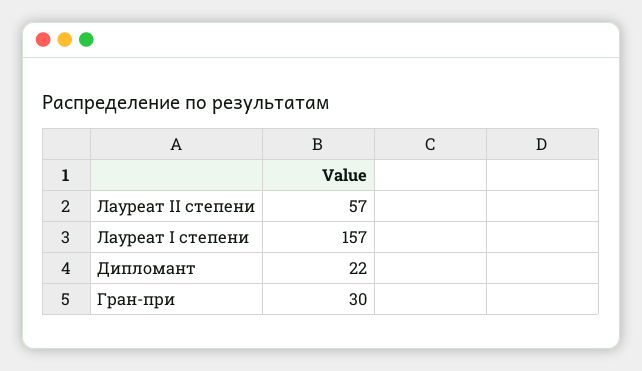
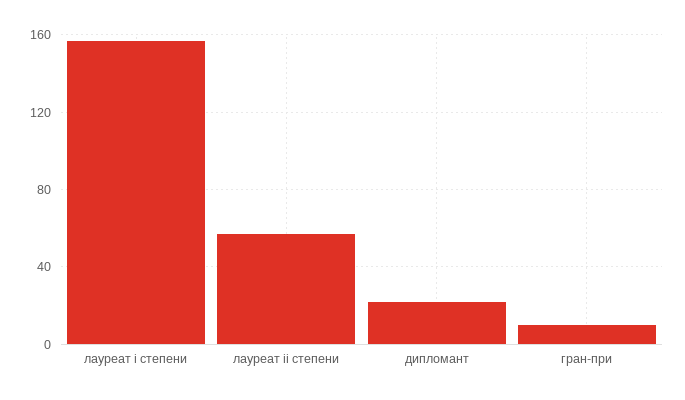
Гран-при: 30 -> 10

